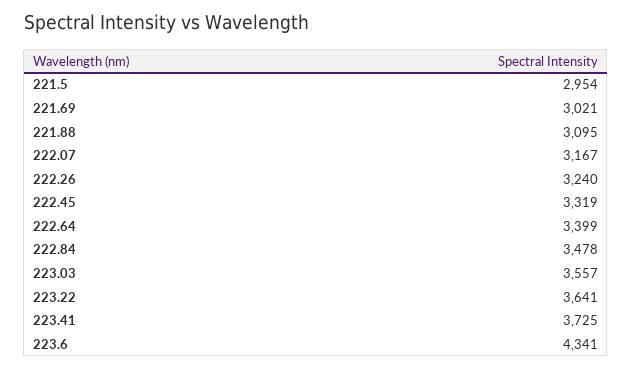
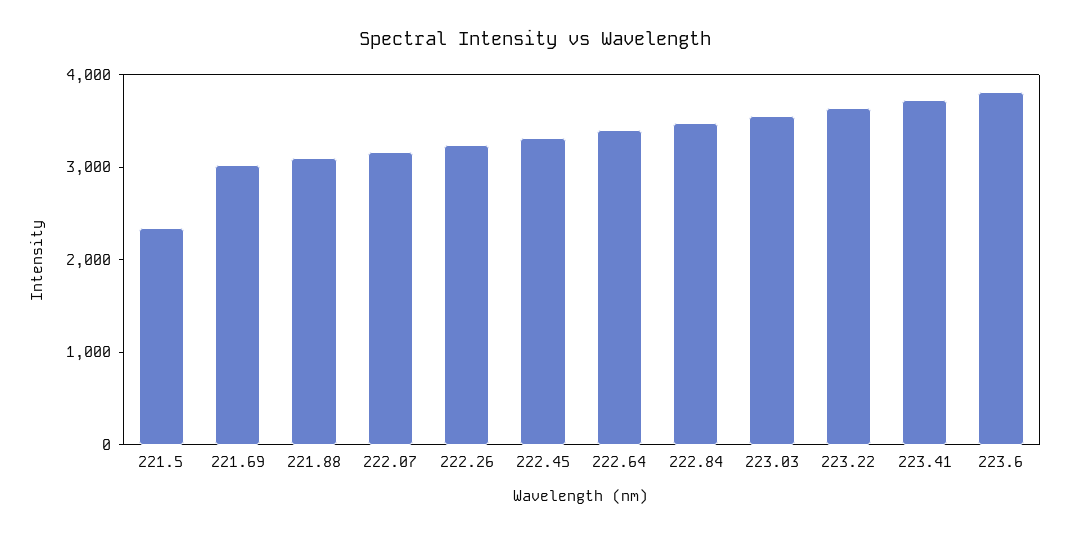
221.5: 2954 -> 2400
223.6: 4341 -> 3800

